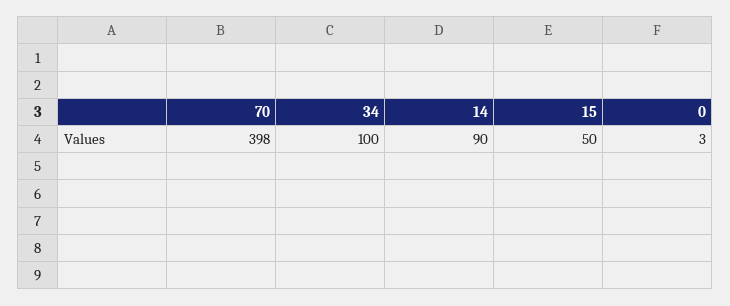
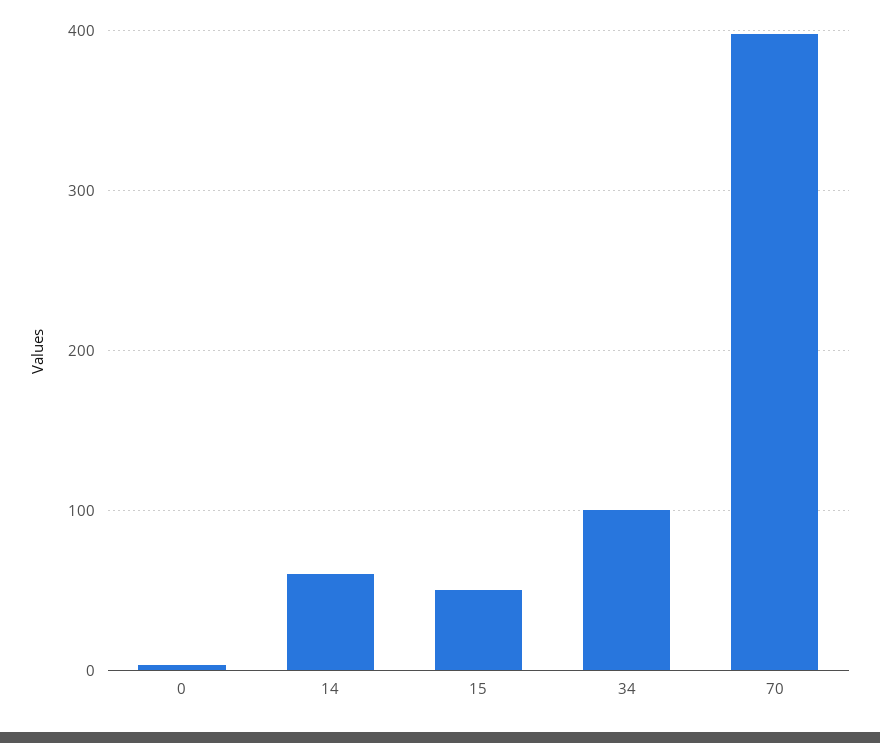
14: 90 -> 60

